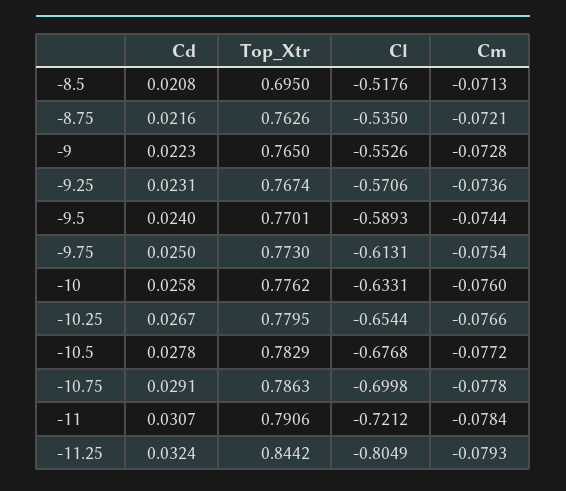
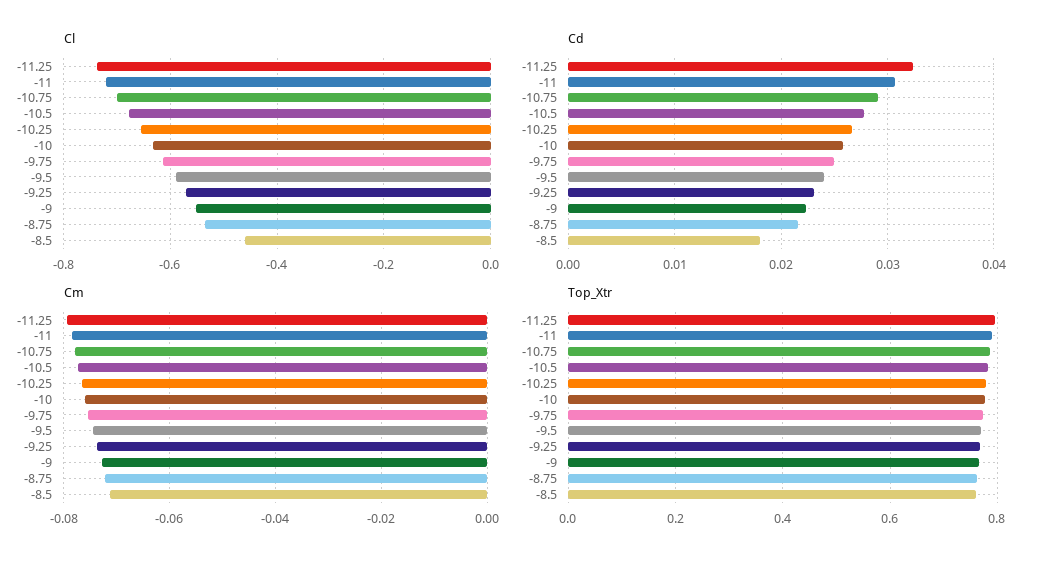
Cd, -8.5: 0.0208 -> 0.018
Top_Xtr, -8.5: 0.695 -> 0.76
Cl, -8.5: -0.5176 -> -0.46
Top_Xtr, -11.25: 0.8442 -> 0.8
Cl, -11.25: -0.8049 -> -0.74

